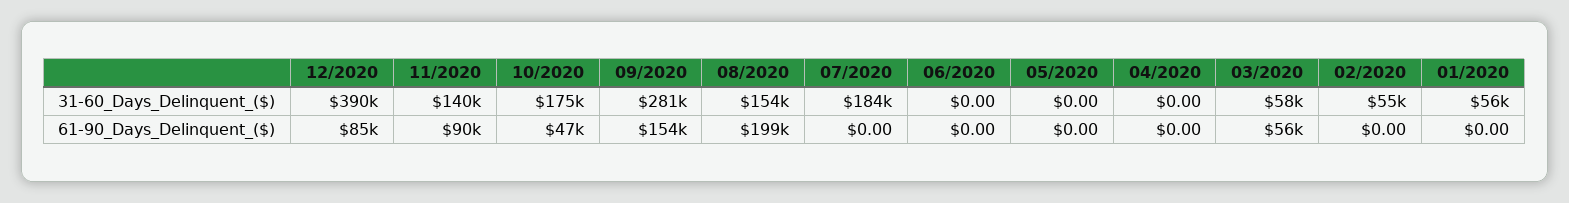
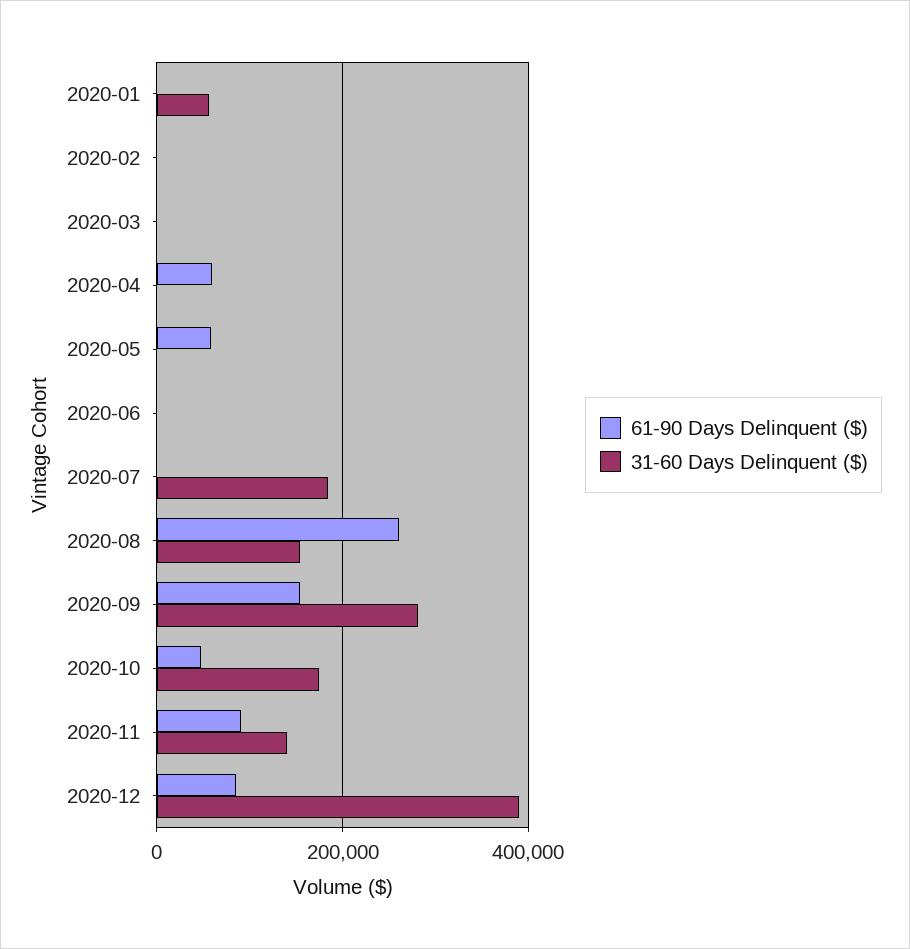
31-60_Days_Delinquent_($), 03/2020: 58000 -> 0
31-60_Days_Delinquent_($), 02/2020: 55000 -> 0
61-90_Days_Delinquent_($), 08/2020: 199000 -> 260000
61-90_Days_Delinquent_($), 05/2020: 0 -> 60000
61-90_Days_Delinquent_($), 04/2020: 0 -> 60000
61-90_Days_Delinquent_($), 03/2020: 56000 -> 0

